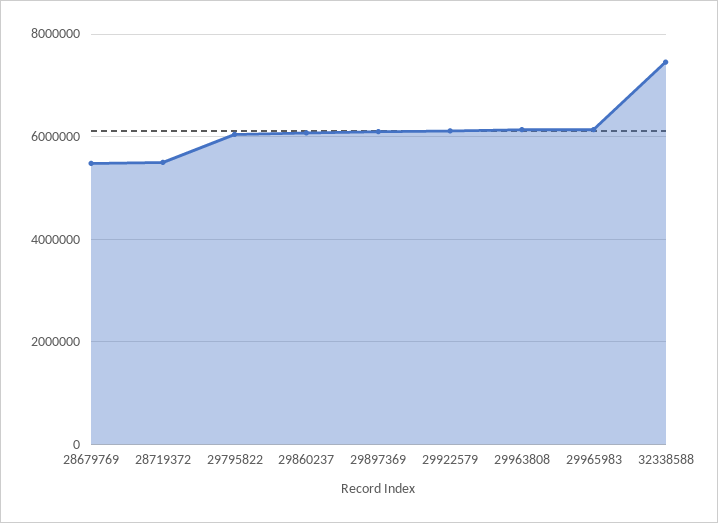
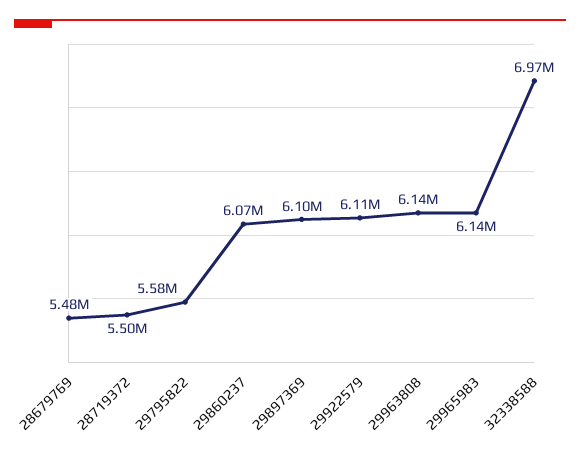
29795822: 6000000 -> 5580000
32338588: 7400000 -> 6970000

